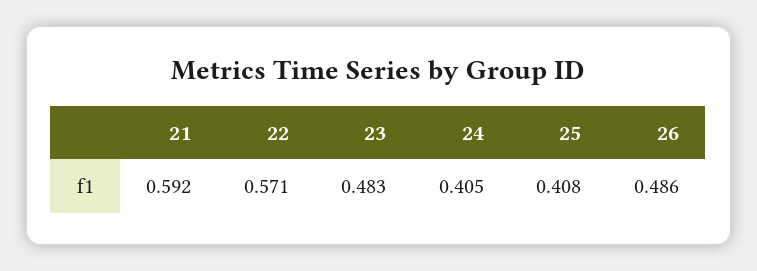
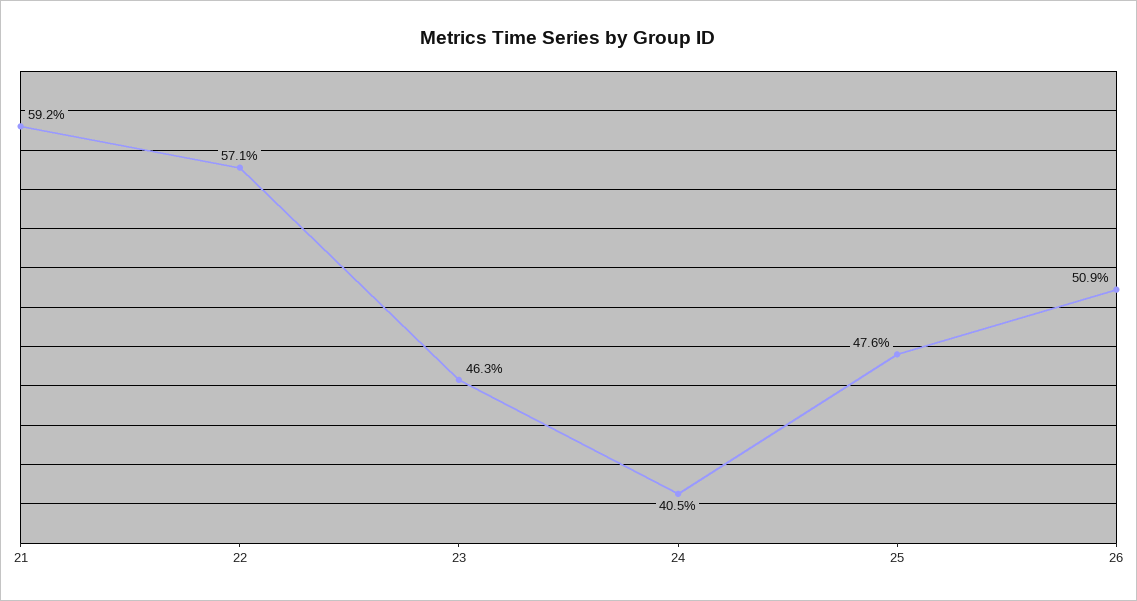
23: 0.483 -> 0.463
25: 0.408 -> 0.476
26: 0.486 -> 0.509

